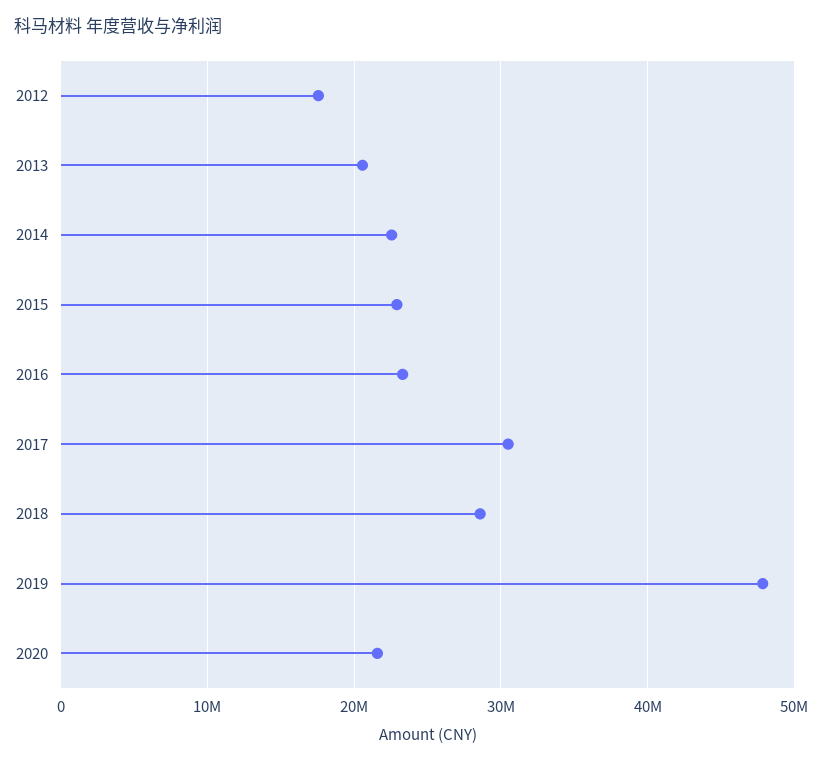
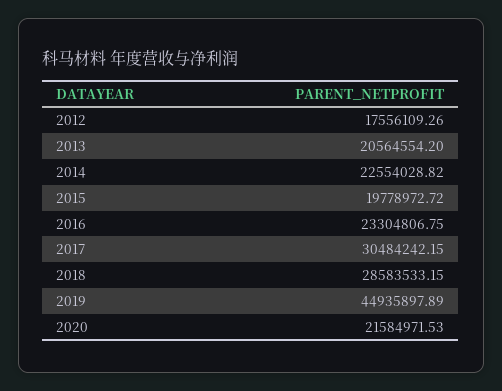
2015: 23000000 -> 19778972.72
2019: 48000000 -> 44935897.89

